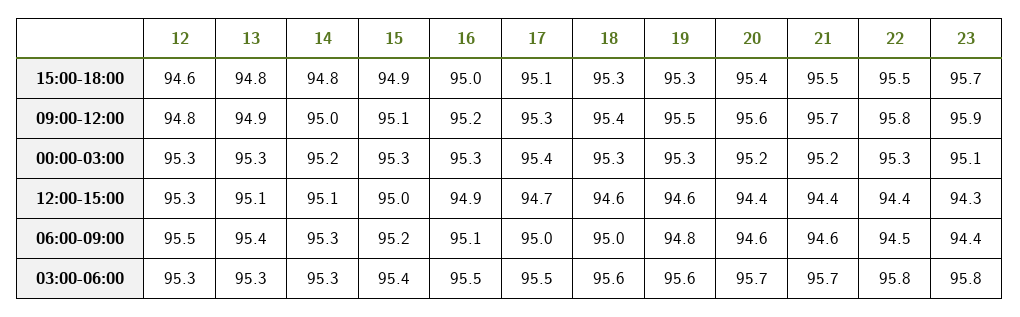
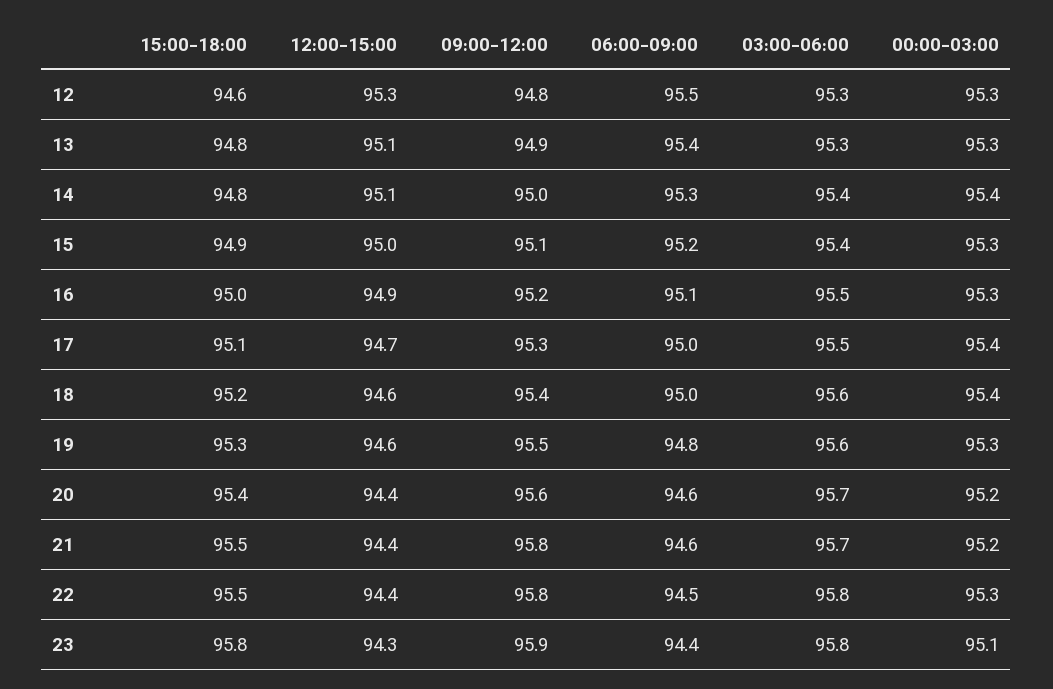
18, 15:00-18:00: 95.3 -> 95.2
23, 15:00-18:00: 95.7 -> 95.8
21, 09:00-12:00: 95.7 -> 95.8
14, 00:00-03:00: 95.2 -> 95.4
18, 00:00-03:00: 95.3 -> 95.4
14, 03:00-06:00: 95.3 -> 95.4

